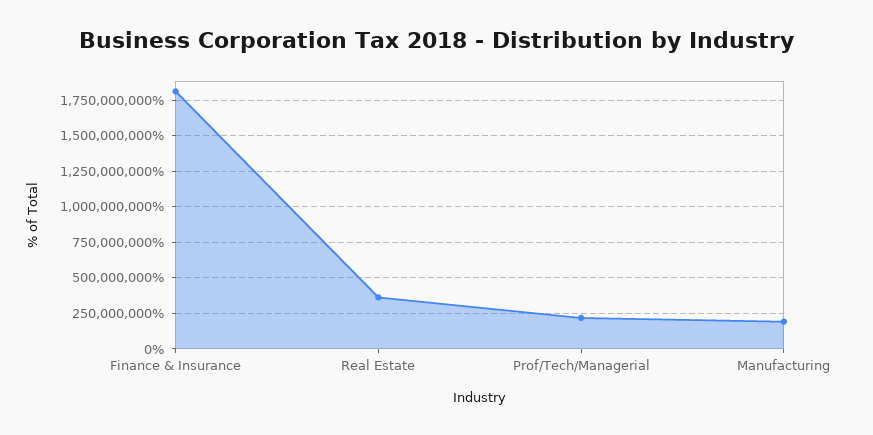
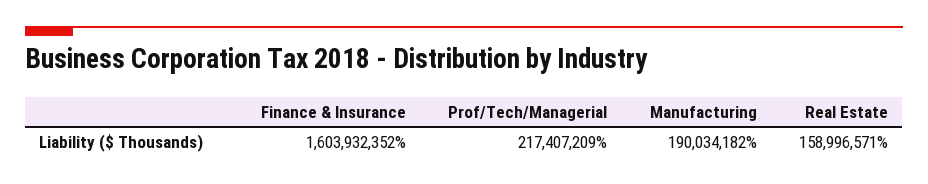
Finance & Insurance: 1800000000 -> 1603932352
Real Estate: 350000000 -> 158996571

